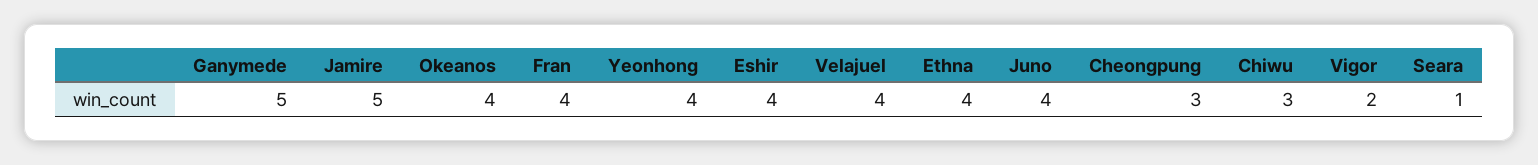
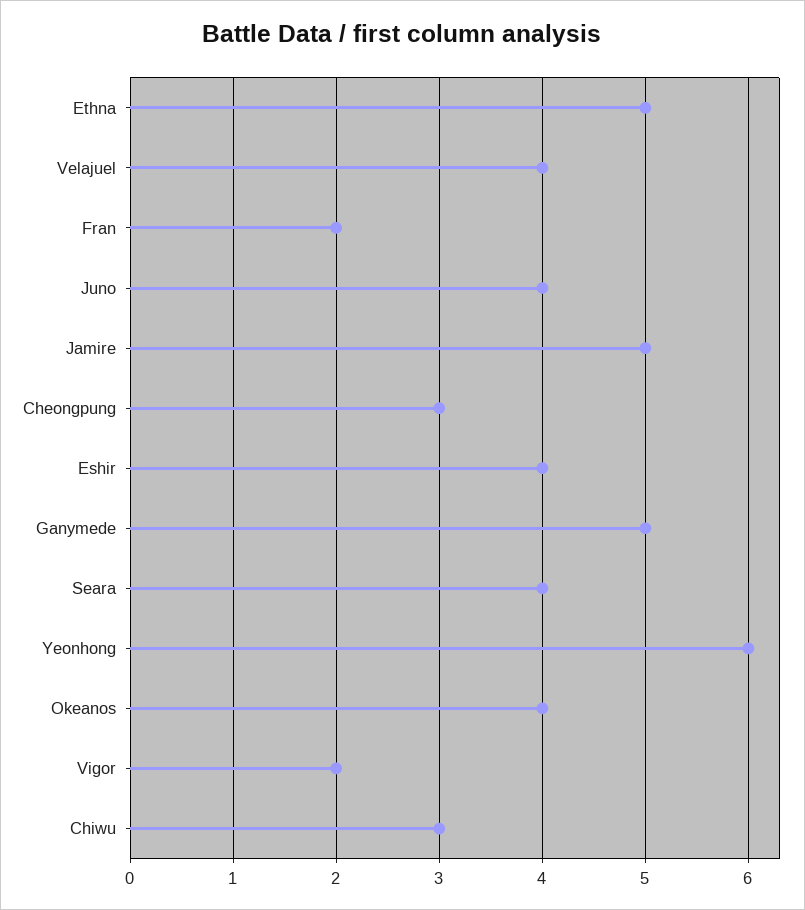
Fran: 4 -> 2
Yeonhong: 4 -> 6
Ethna: 4 -> 5
Seara: 1 -> 4

